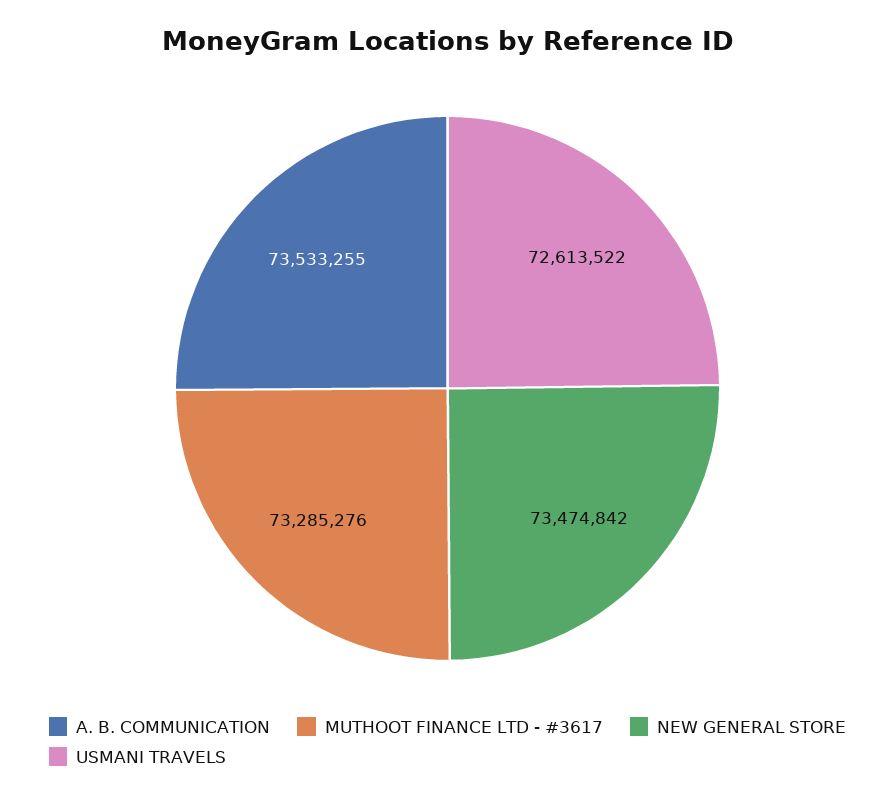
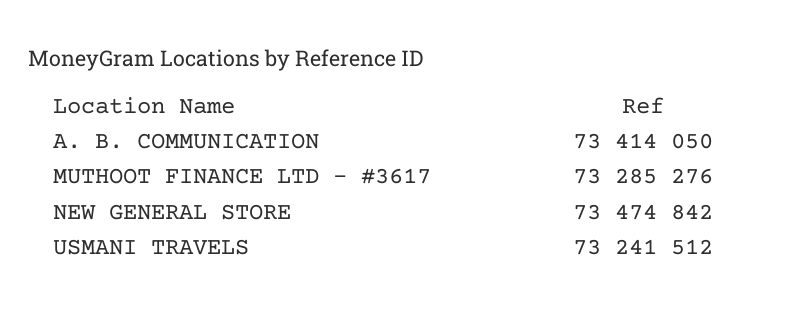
A. B. COMMUNICATION: 73533255 -> 73414050
USMANI TRAVELS: 72613522 -> 73241512

